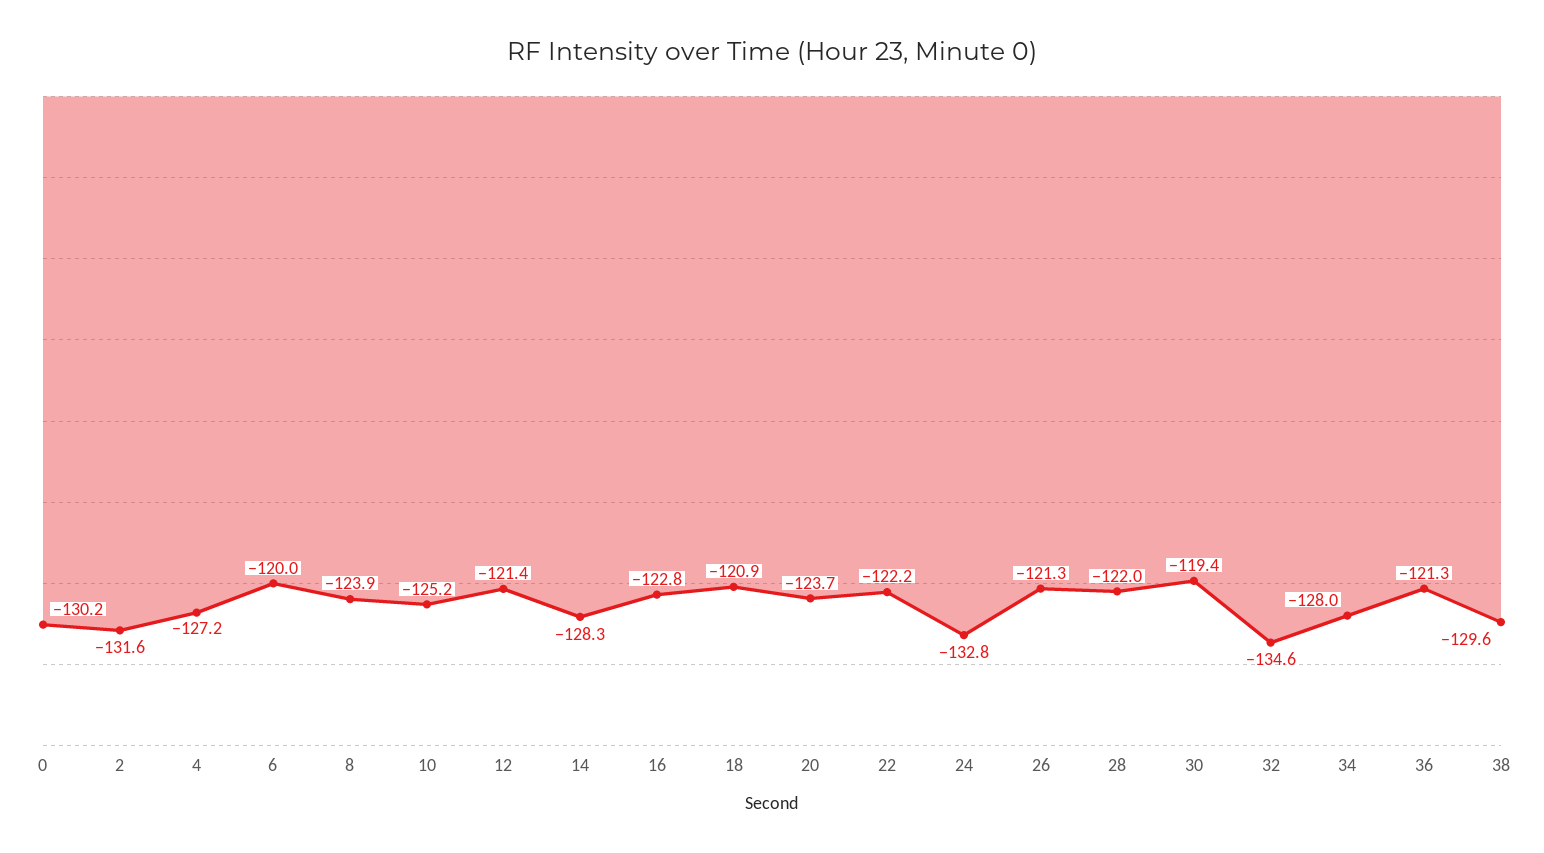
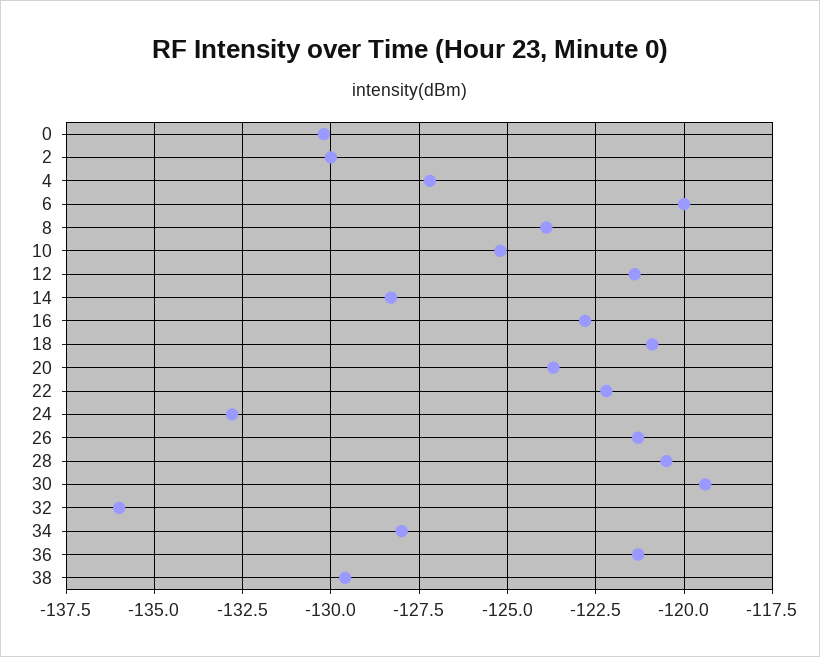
2: -131.6 -> -130
28: -122 -> -120.5
32: -134.6 -> -136

